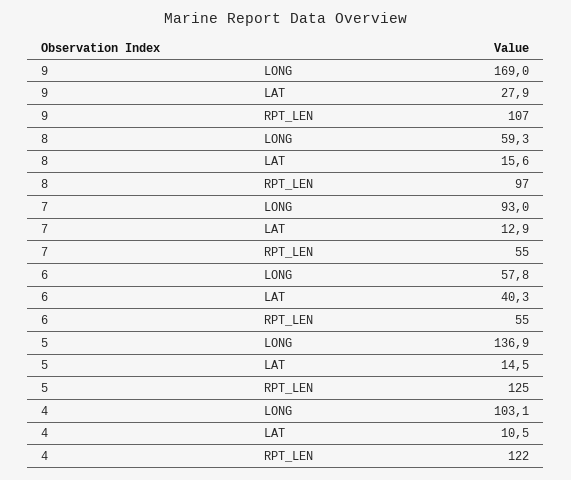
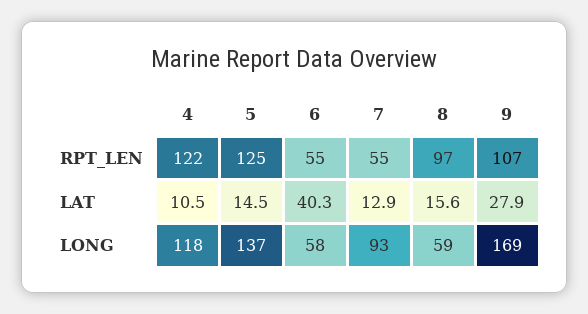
4, LONG: 103.1 -> 118

